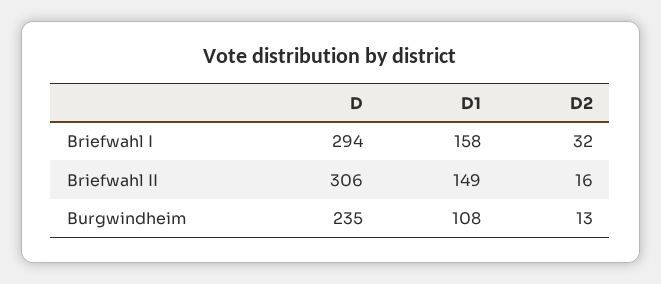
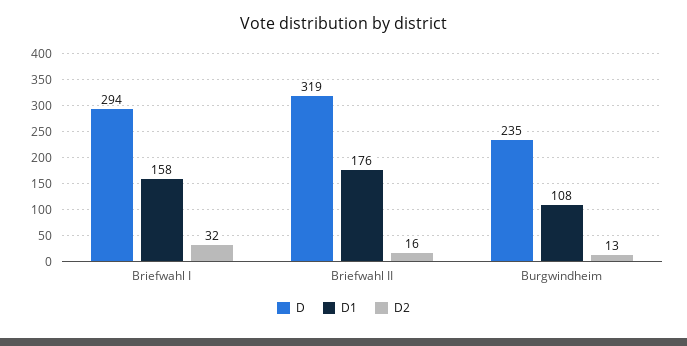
D, Briefwahl II: 306 -> 319
D1, Briefwahl II: 149 -> 176

